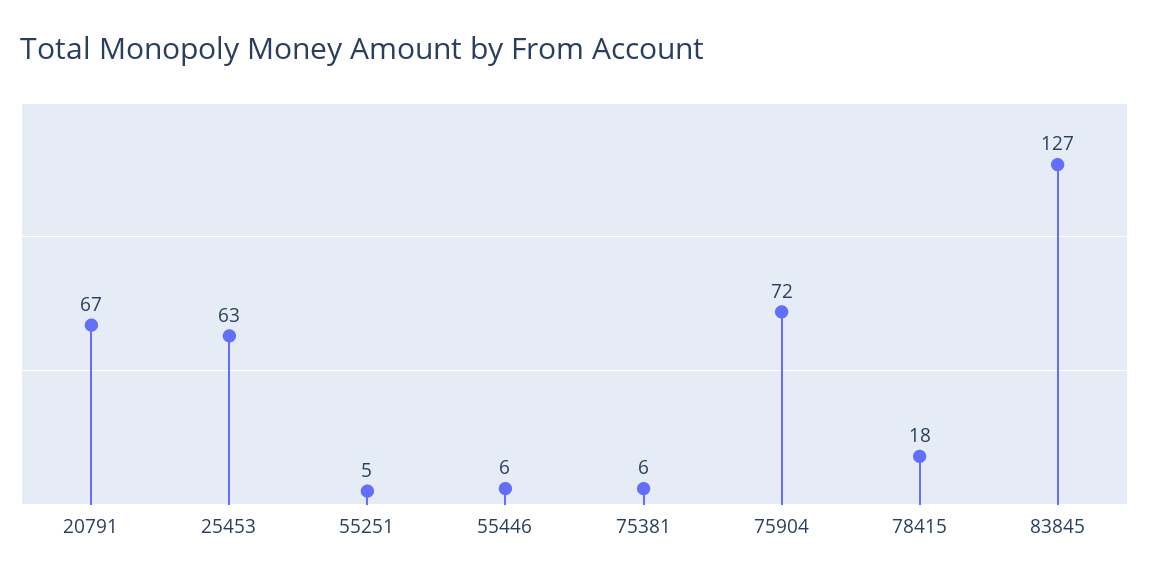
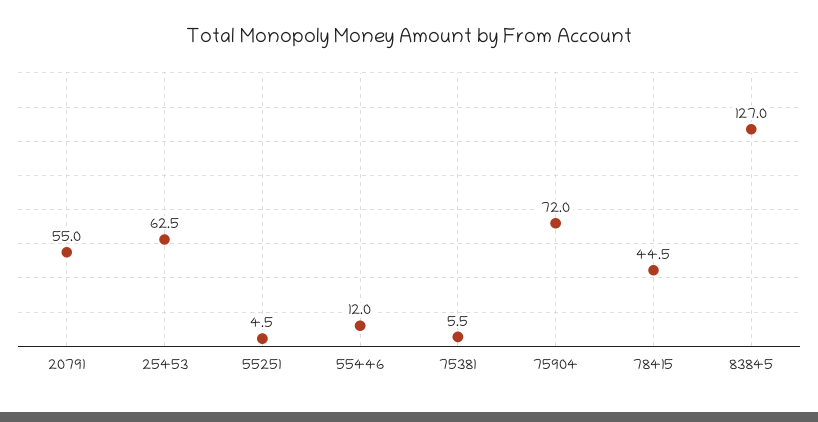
20791: 67 -> 55
55446: 6 -> 12
78415: 18 -> 44.5

